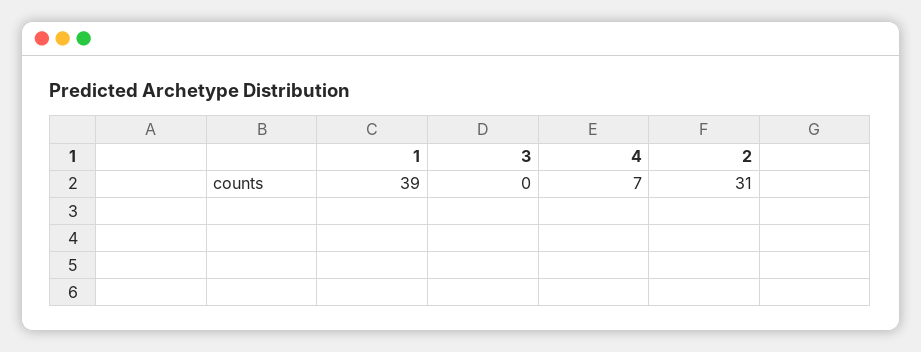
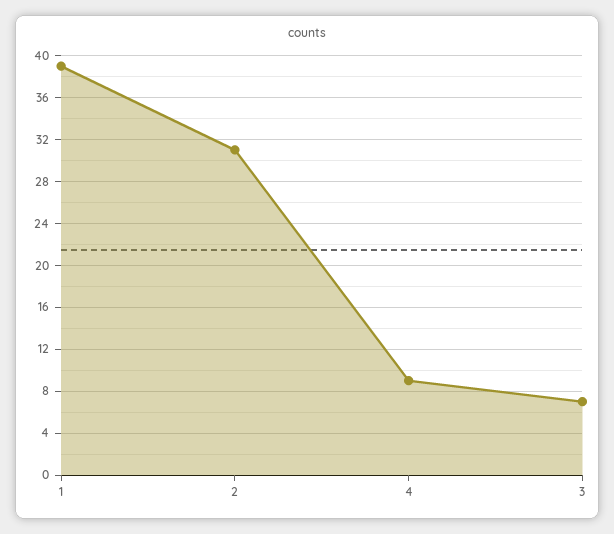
3: 0 -> 7
4: 7 -> 9

